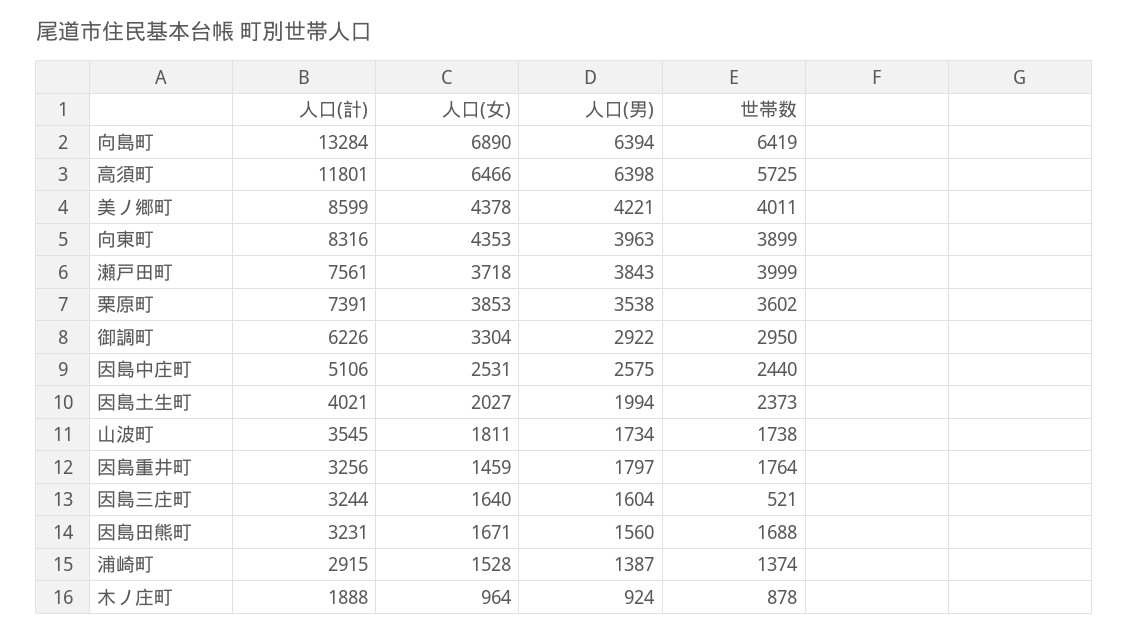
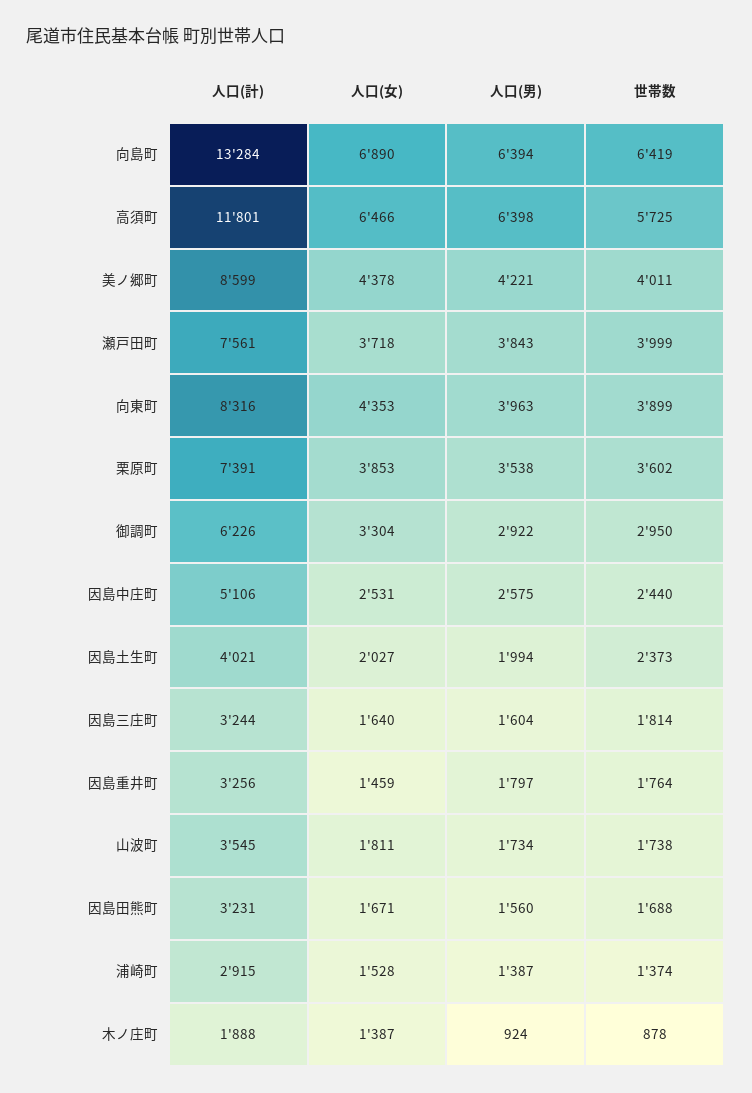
世帯数, 因島三庄町: 521 -> 1814
人口(女), 木ノ庄町: 964 -> 1387

